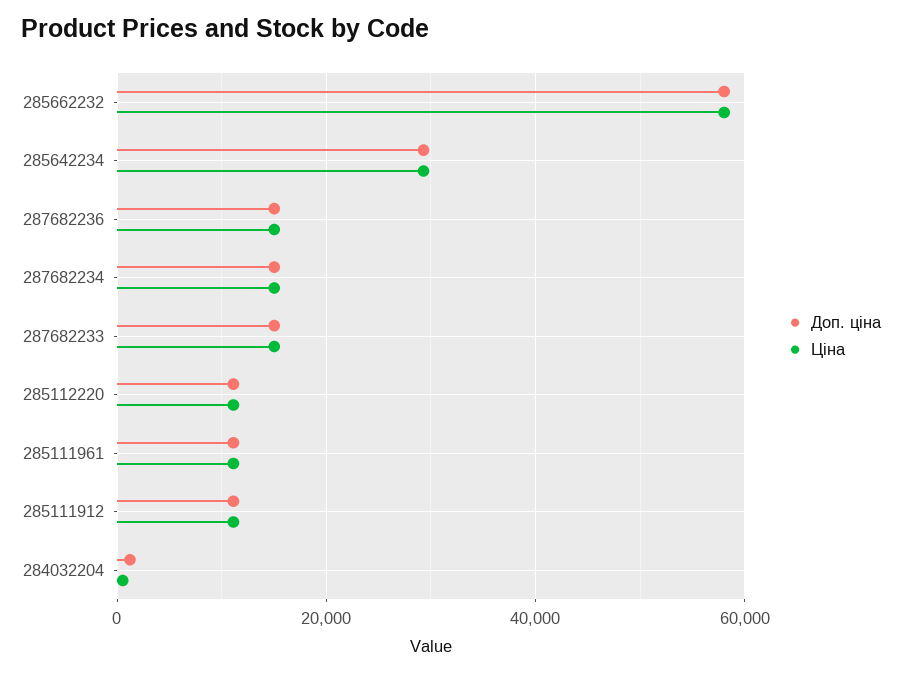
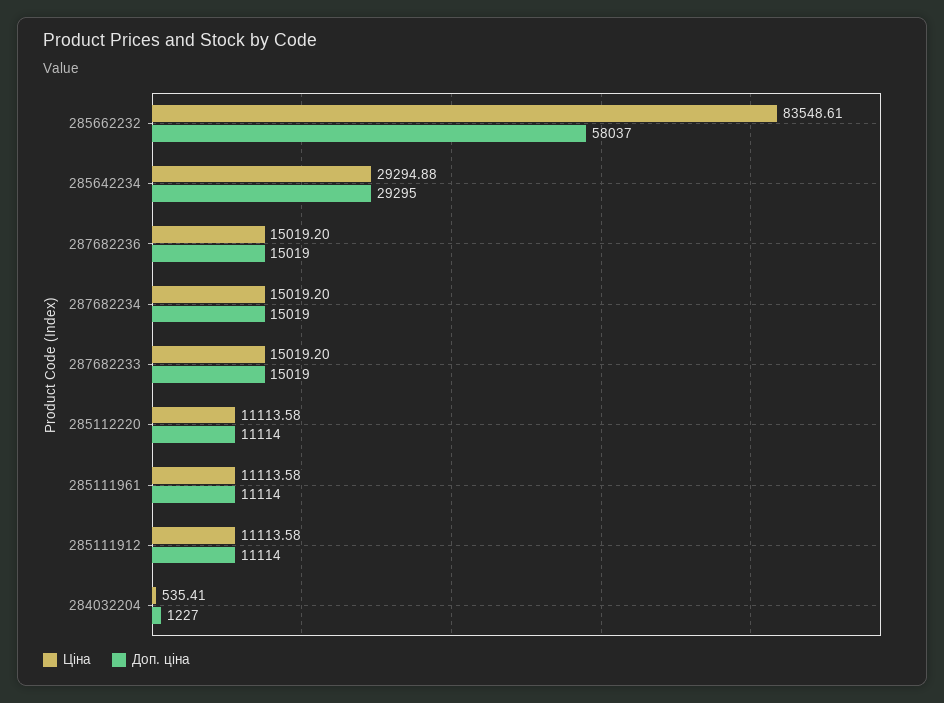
Ціна, 285662232: 58000 -> 83548.61

